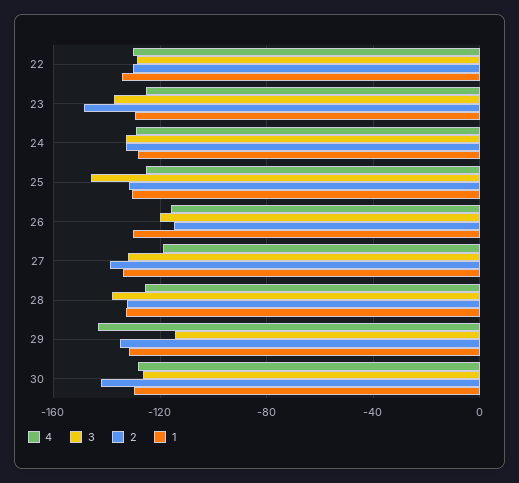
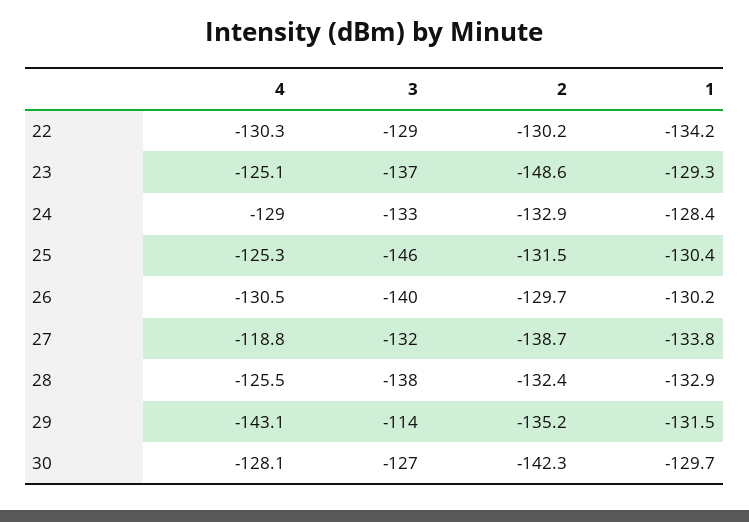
4, 26: -115 -> -130.5
3, 26: -120 -> -140
2, 26: -115 -> -129.7

